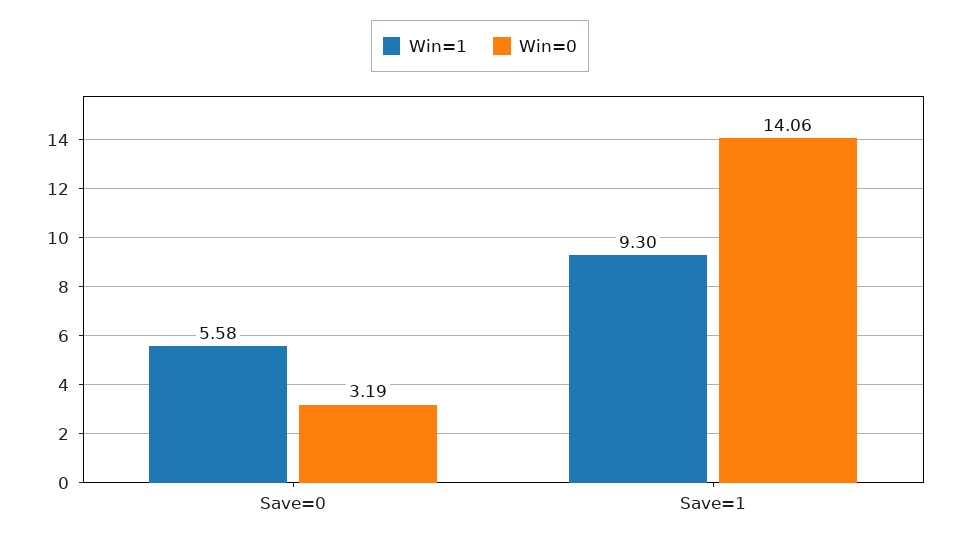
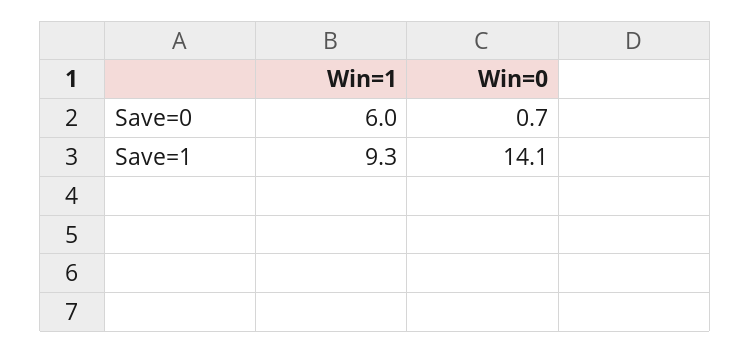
Win=1, Save=0: 5.58 -> 6
Win=0, Save=0: 3.19 -> 0.7

